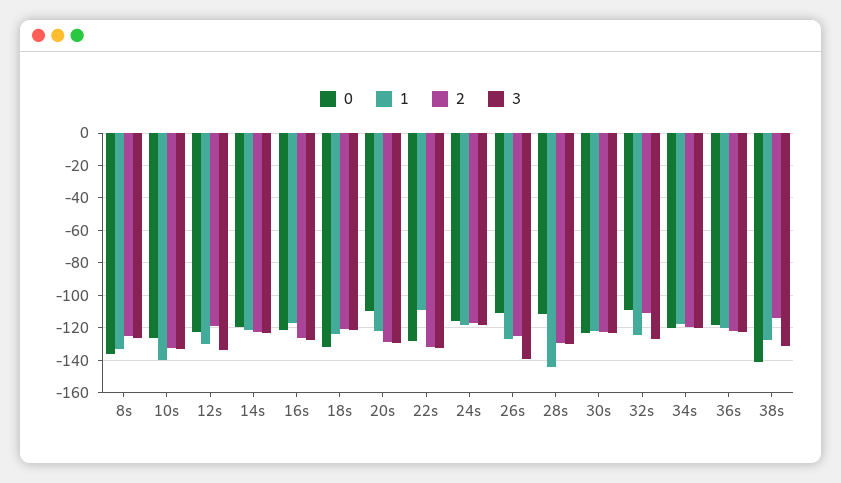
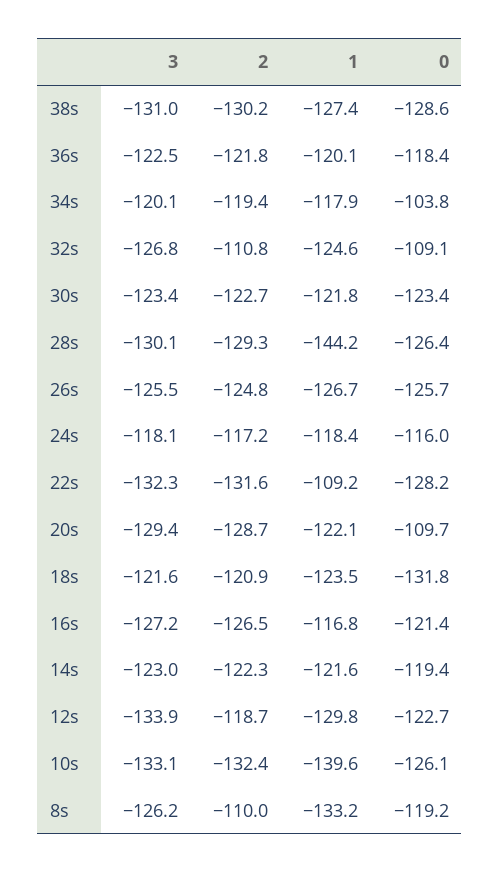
0, 8s: -135 -> -119.2
2, 8s: -125 -> -110
0, 26s: -110 -> -125.7
3, 26s: -140 -> -125.5
0, 28s: -110 -> -126.4
0, 34s: -120 -> -103.8
0, 38s: -140 -> -128.6
2, 38s: -115 -> -130.2

